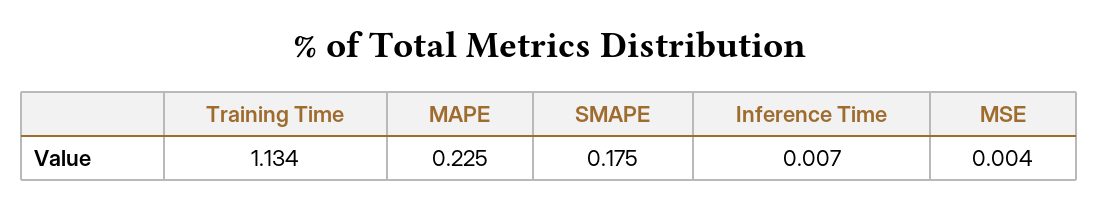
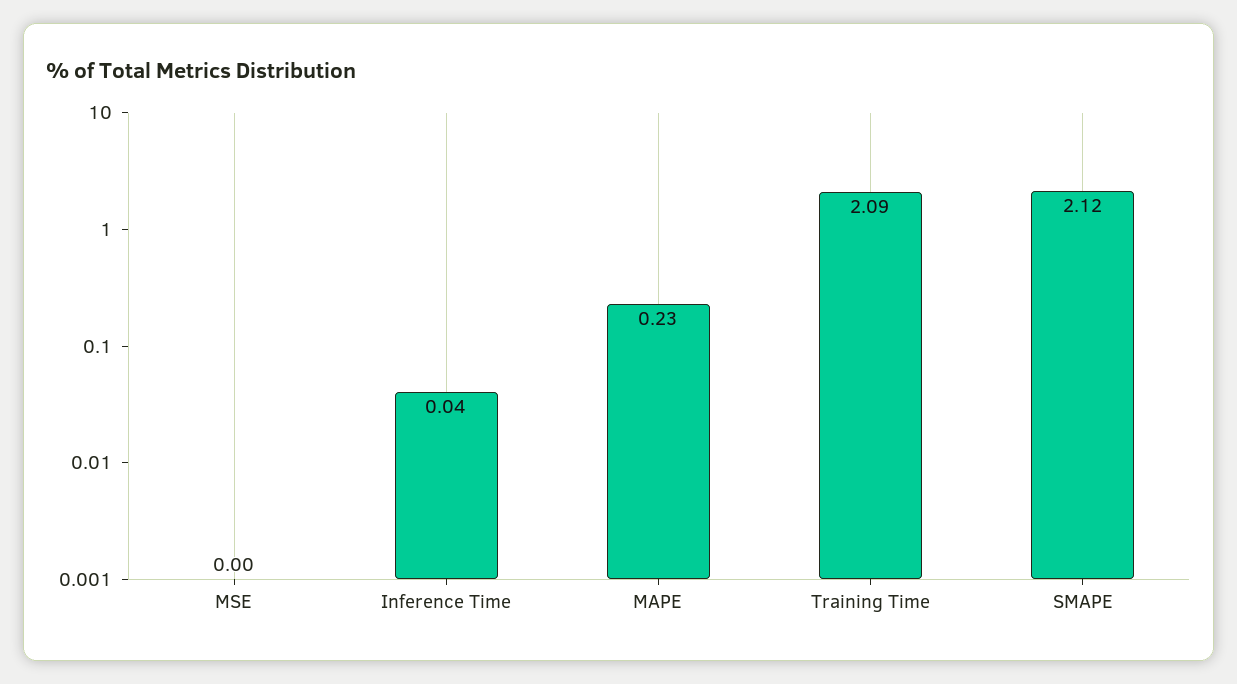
Training Time: 1.134 -> 2.09
SMAPE: 0.175 -> 2.12
Inference Time: 0.007 -> 0.04

